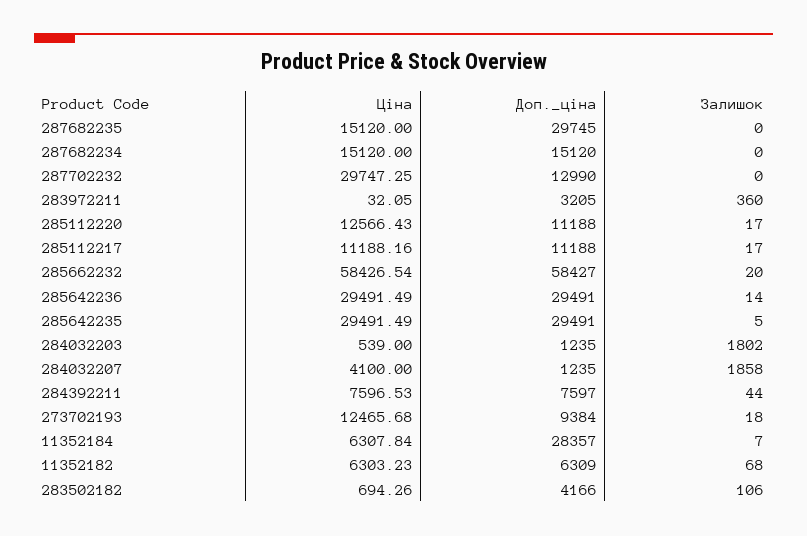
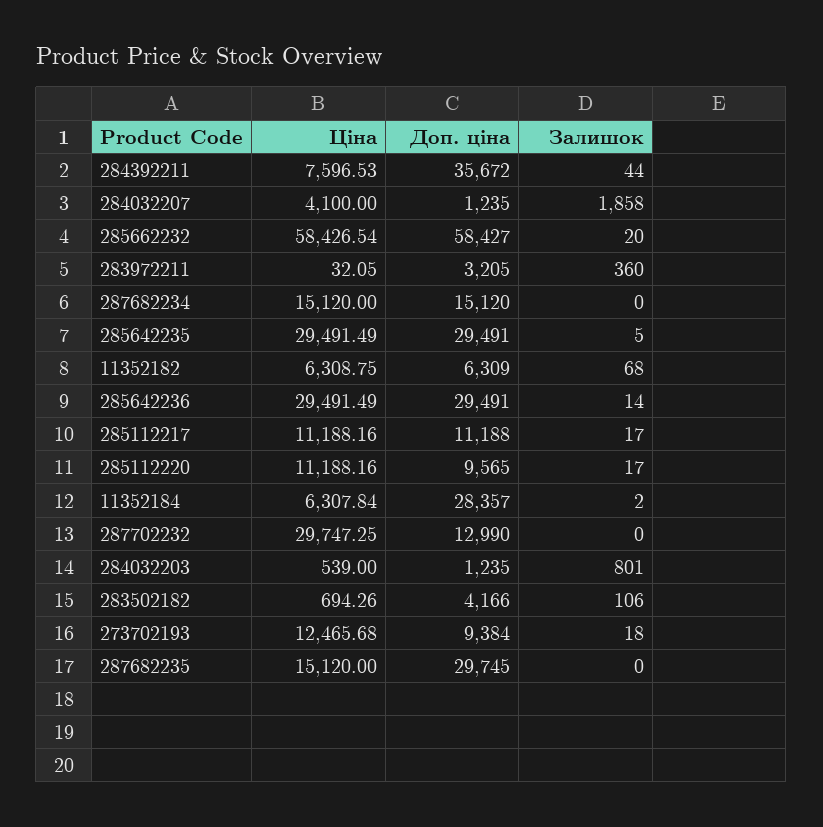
Ціна, 285112220: 12566.43 -> 11188.16
Доп._ціна, 285112220: 11188 -> 9565
Залишок, 284032203: 1802 -> 801
Доп._ціна, 284392211: 7597 -> 35672
Залишок, 11352184: 7 -> 2
Ціна, 11352182: 6303.23 -> 6308.75

